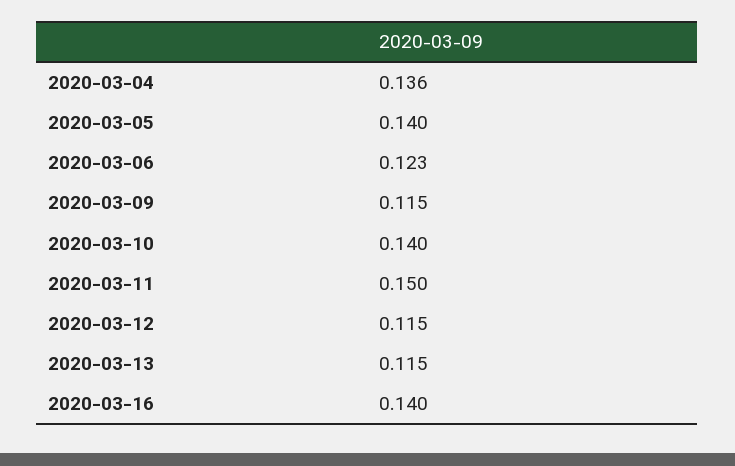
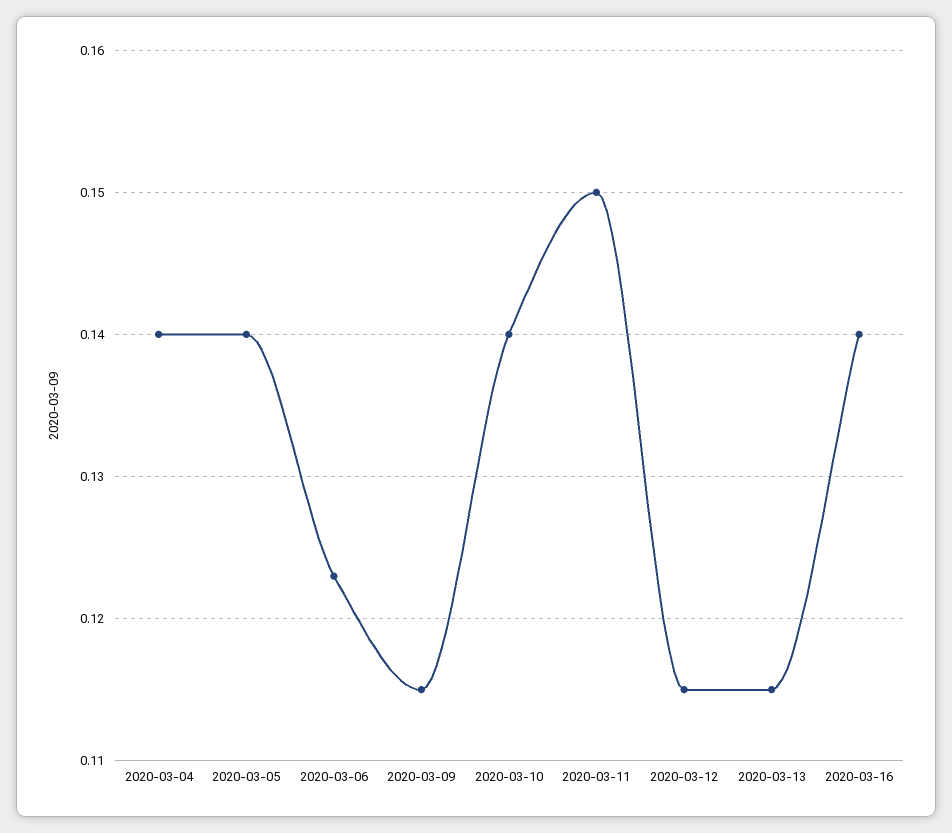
2020-03-04: 0.136 -> 0.14

